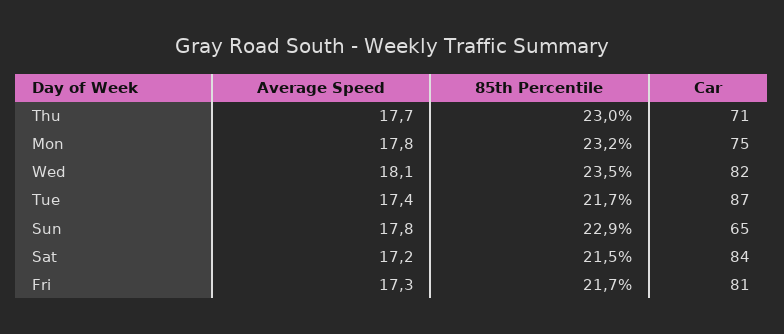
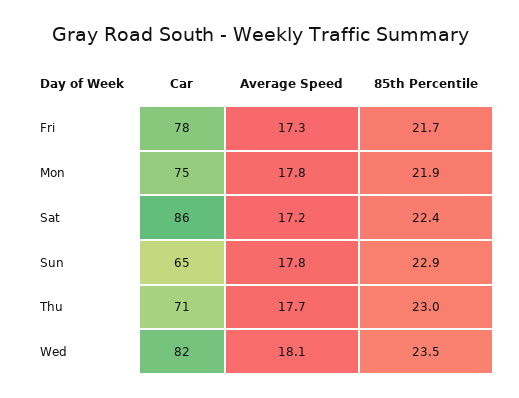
85th Percentile, Mon: 23.2 -> 21.9
Average Speed, Tue: 17.4 -> none
85th Percentile, Tue: 21.7 -> none
Car, Tue: 87 -> none
85th Percentile, Sat: 21.5 -> 22.4
Car, Sat: 84 -> 86
Car, Fri: 81 -> 78

